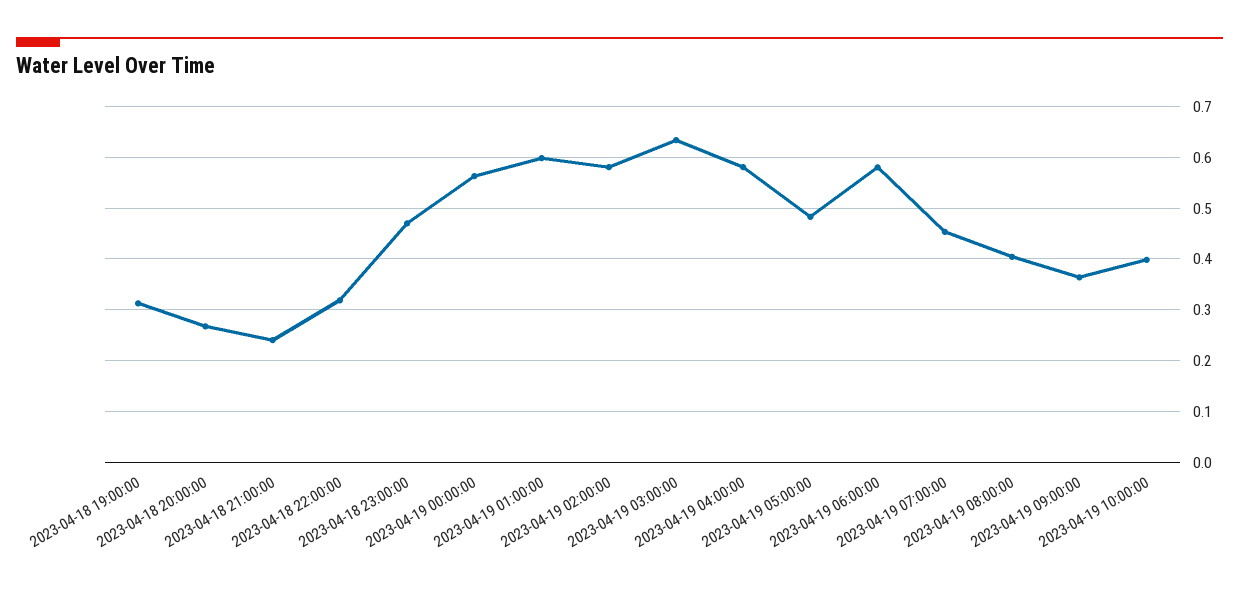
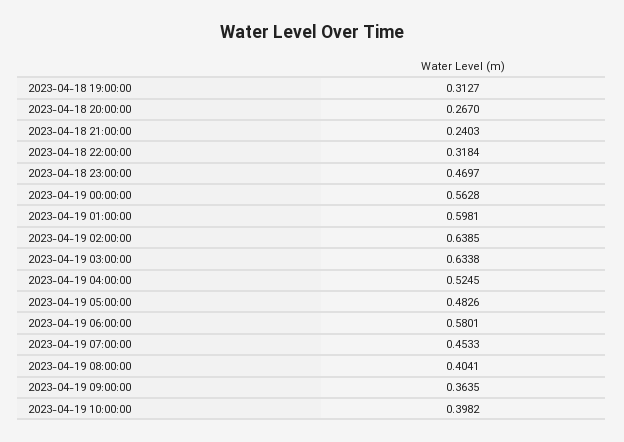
2023-04-19 02:00:00: 0.58 -> 0.6385
2023-04-19 04:00:00: 0.58 -> 0.5245

